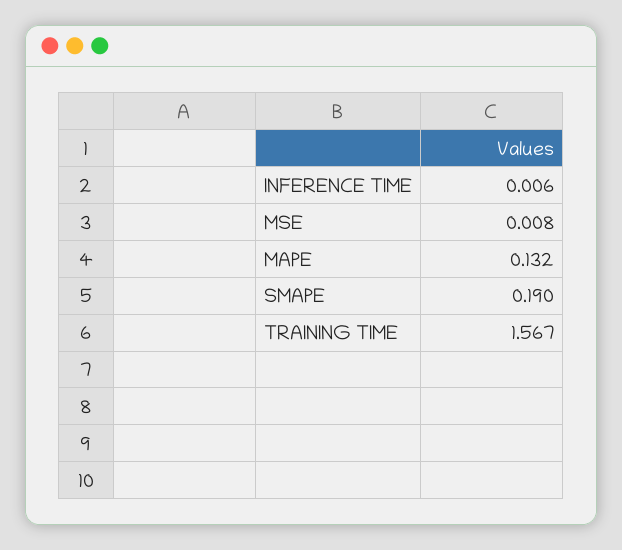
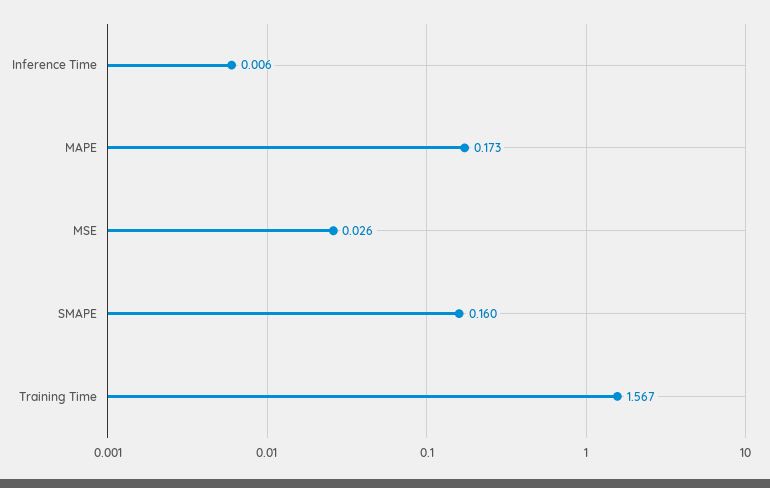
MSE: 0.008 -> 0.026
MAPE: 0.132 -> 0.173
SMAPE: 0.19 -> 0.16

